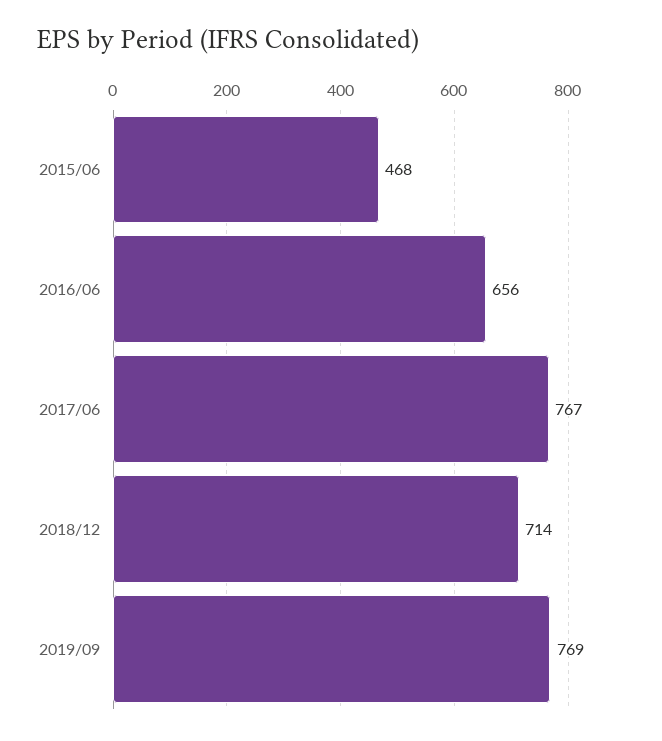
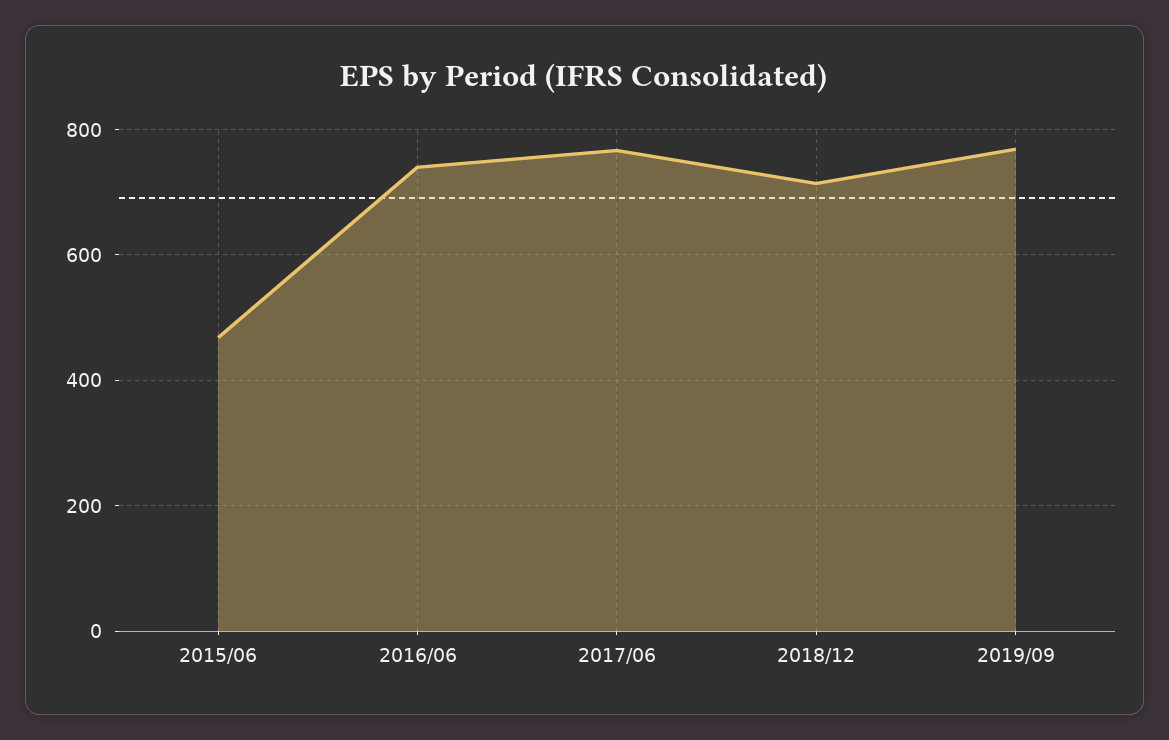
2016/06: 656 -> 740

